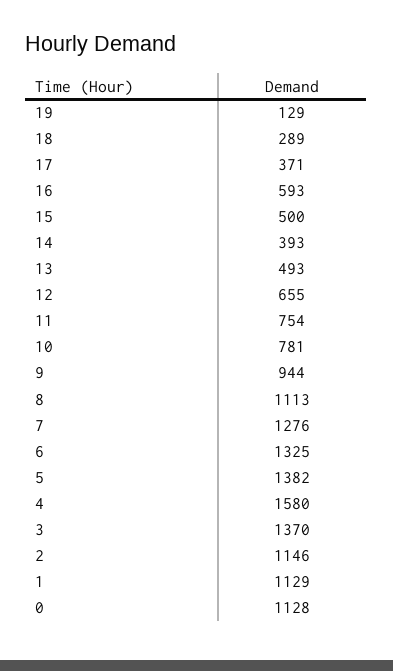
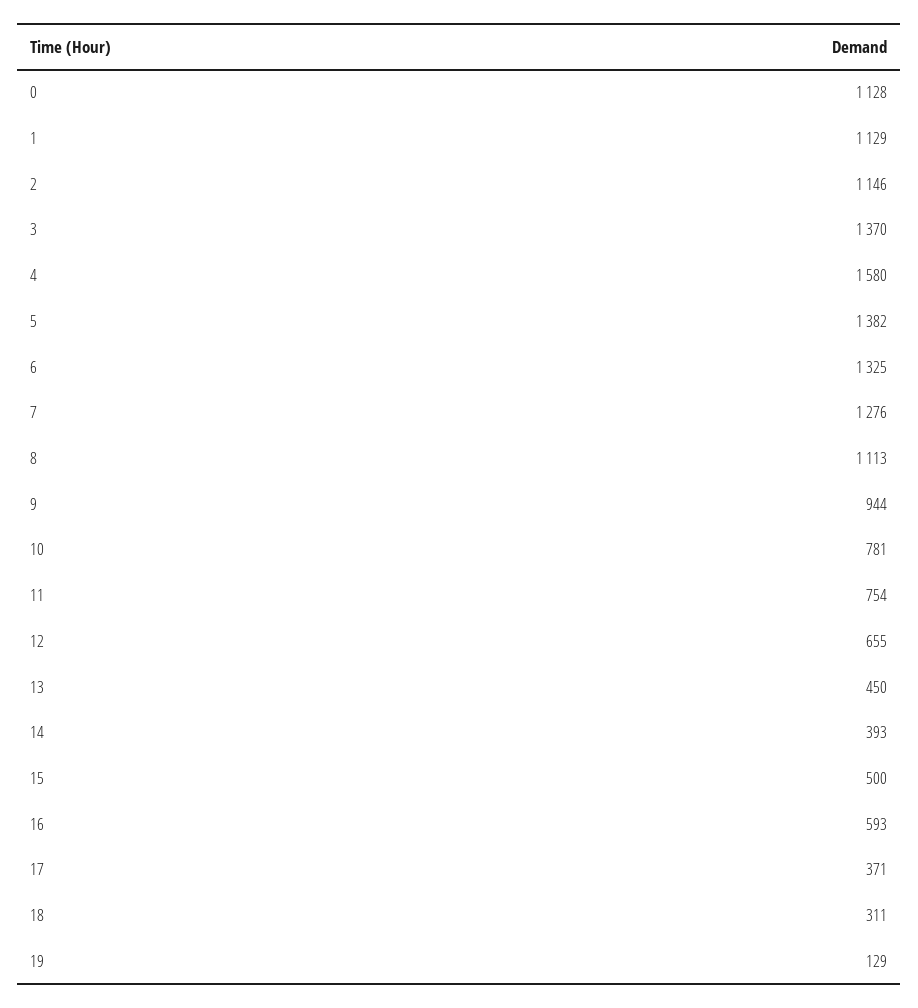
18: 289 -> 311
13: 493 -> 450

